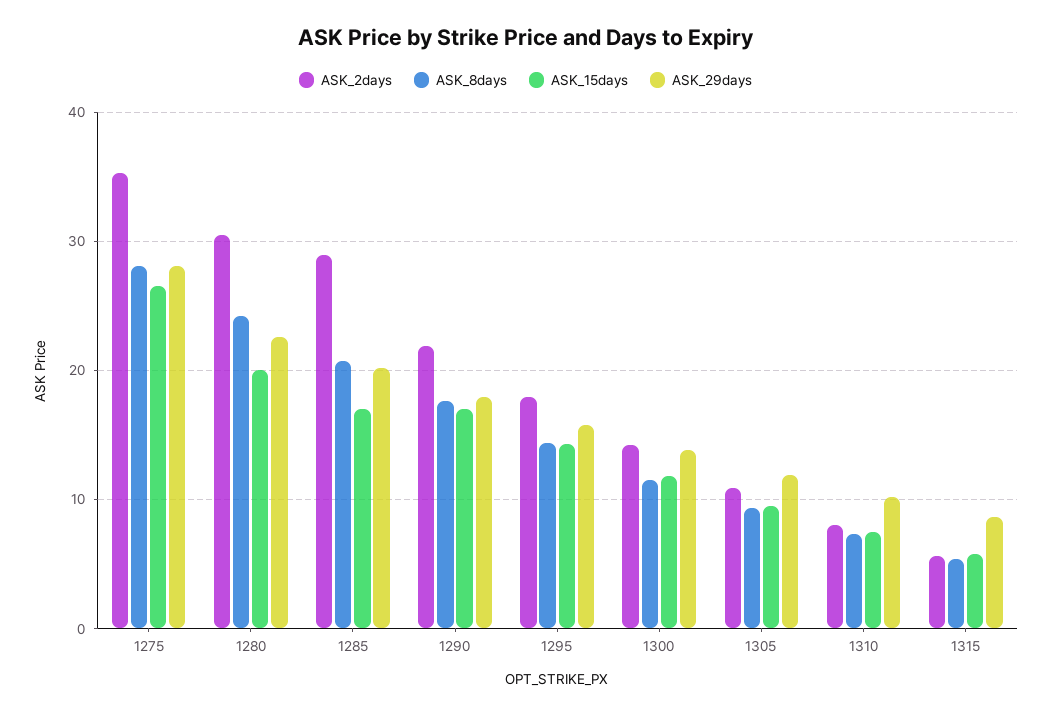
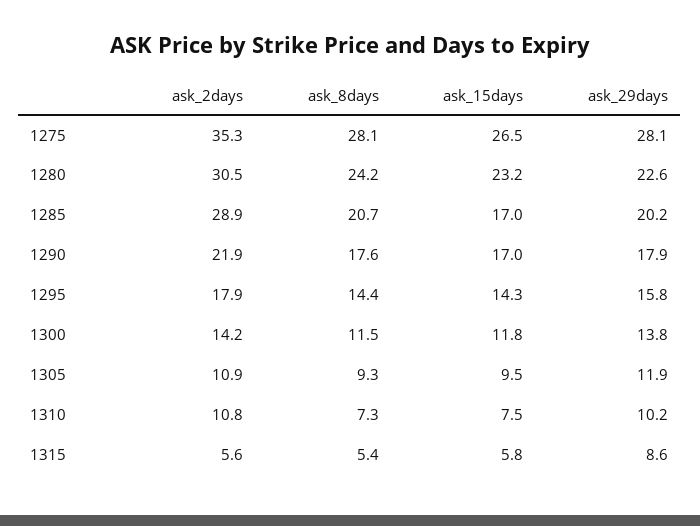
ASK_15days, 1280: 20 -> 23.2
ASK_2days, 1310: 8 -> 10.8

